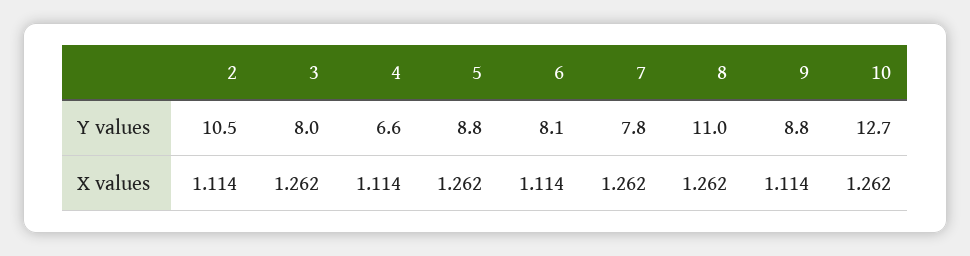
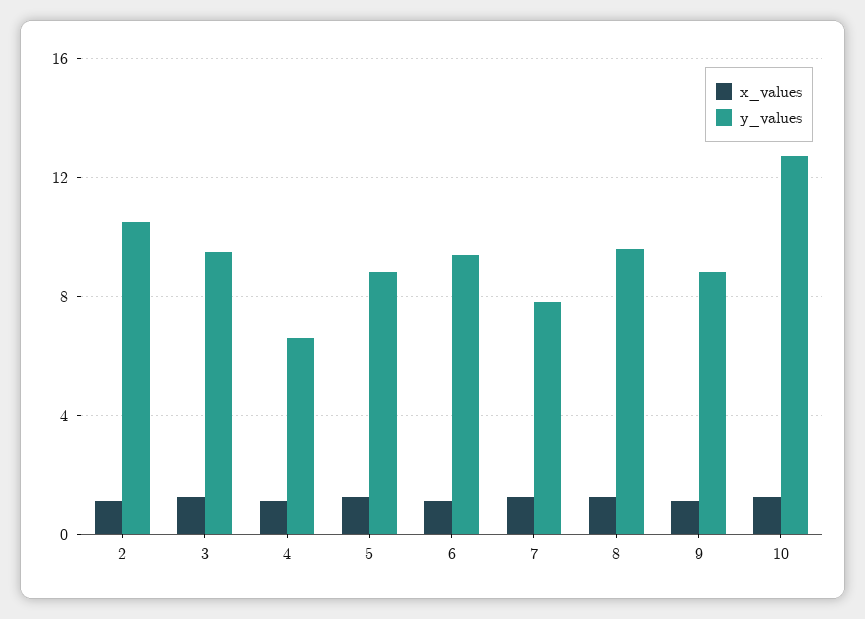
Y values, 3: 8 -> 9.5
Y values, 6: 8.1 -> 9.5
Y values, 8: 11 -> 9.5

